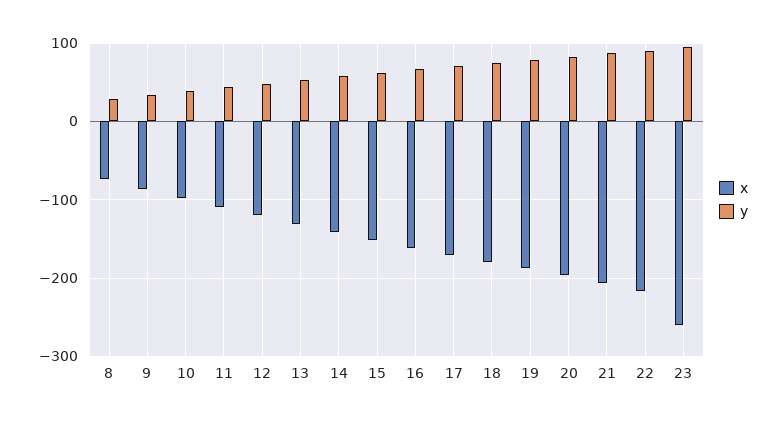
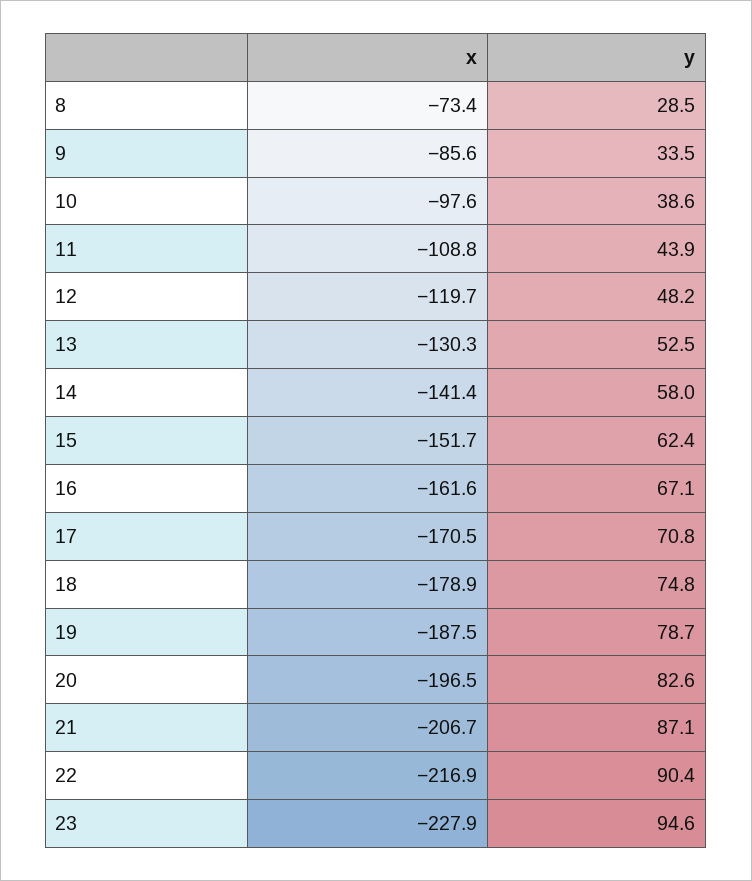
x, 23: -260 -> -227.9

